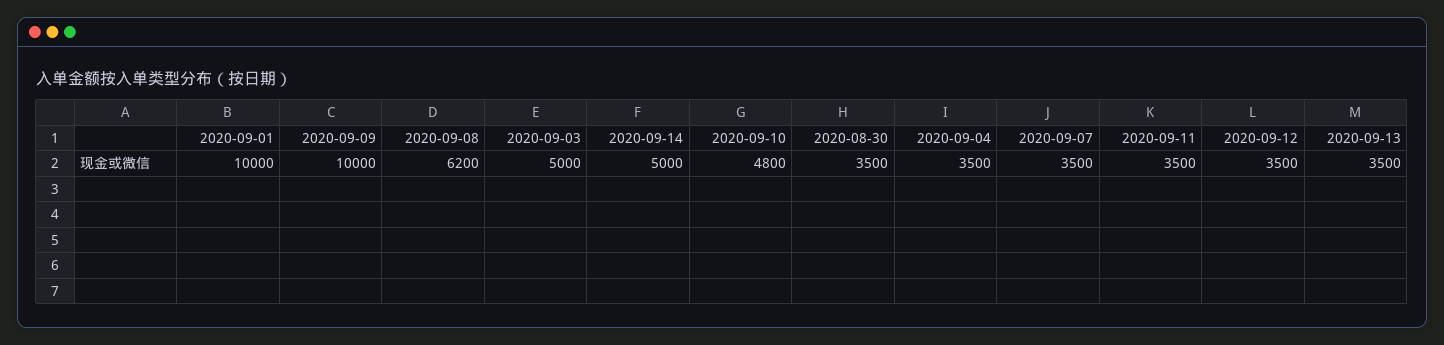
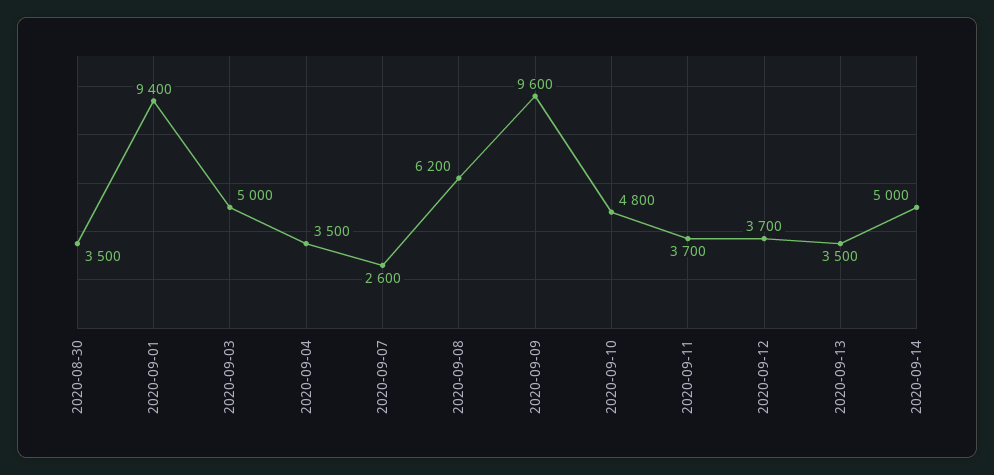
2020-09-01: 10000 -> 9400
2020-09-09: 10000 -> 9600
2020-09-07: 3500 -> 2600
2020-09-11: 3500 -> 3700
2020-09-12: 3500 -> 3700

